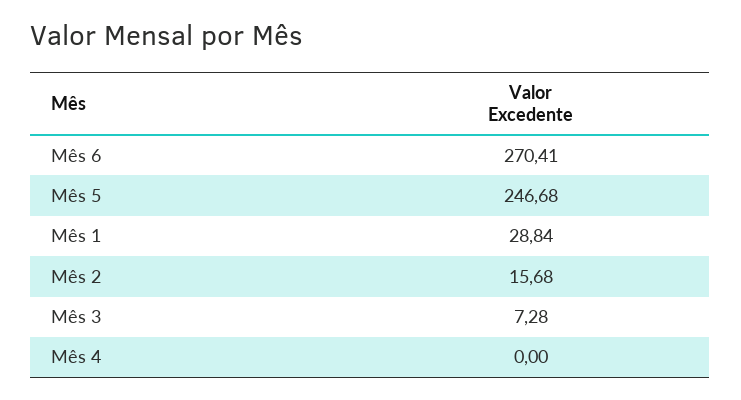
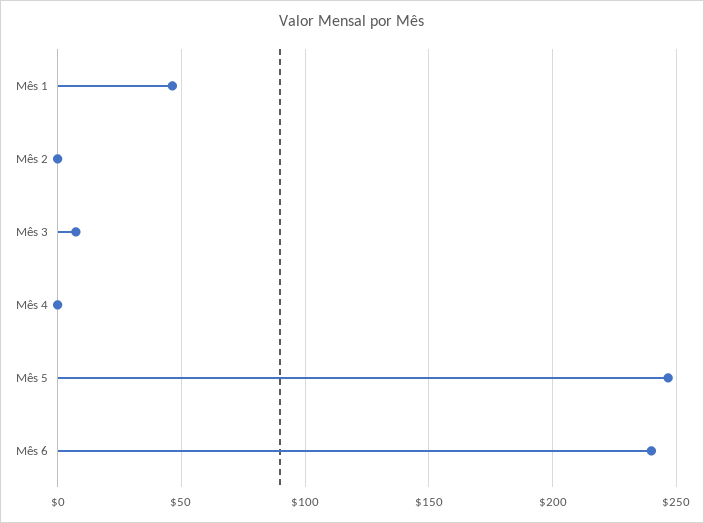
Mês 6: 270.41 -> 240
Mês 1: 28.84 -> 45
Mês 2: 15.68 -> 0

